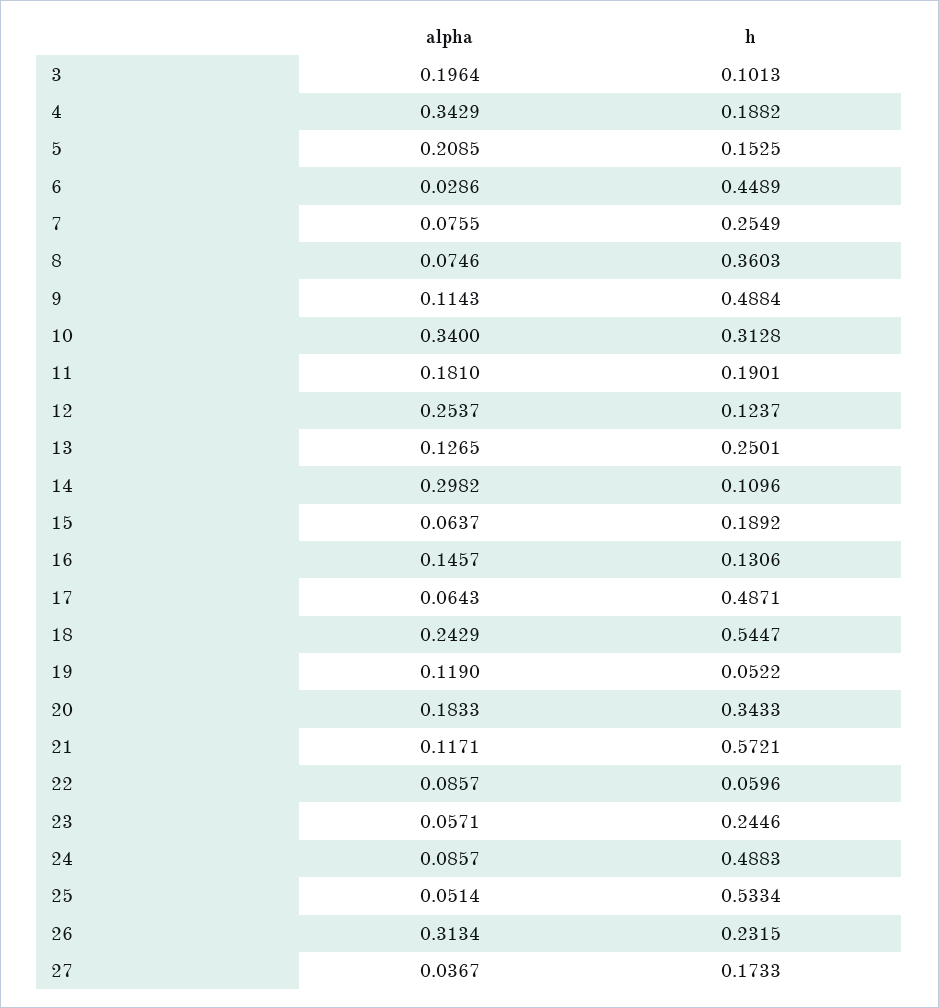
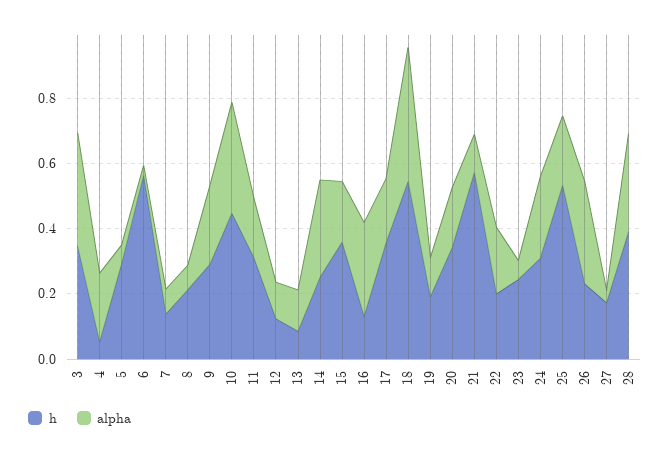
alpha, 3: 0.1964 -> 0.35
h, 3: 0.1013 -> 0.35
alpha, 4: 0.3429 -> 0.2
h, 4: 0.1882 -> 0.05
alpha, 5: 0.2085 -> 0.05
h, 5: 0.1525 -> 0.3
h, 6: 0.4489 -> 0.55
h, 7: 0.2549 -> 0.15
h, 8: 0.3603 -> 0.2
alpha, 9: 0.1143 -> 0.25
h, 9: 0.4884 -> 0.3
h, 10: 0.3128 -> 0.45
h, 11: 0.1901 -> 0.3
alpha, 12: 0.2537 -> 0.1
h, 13: 0.2501 -> 0.1
h, 14: 0.1096 -> 0.25
alpha, 15: 0.0637 -> 0.2
h, 15: 0.1892 -> 0.35
alpha, 16: 0.1457 -> 0.3
alpha, 17: 0.0643 -> 0.2
h, 17: 0.4871 -> 0.35
alpha, 18: 0.2429 -> 0.4
h, 19: 0.0522 -> 0.2
alpha, 22: 0.0857 -> 0.2
h, 22: 0.0596 -> 0.2
alpha, 24: 0.0857 -> 0.25
h, 24: 0.4883 -> 0.3
alpha, 25: 0.0514 -> 0.2
h, 28: none -> 0.4
alpha, 28: none -> 0.3

